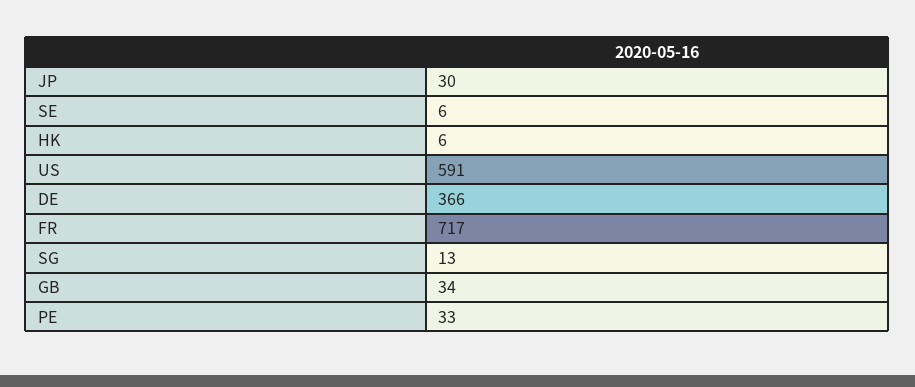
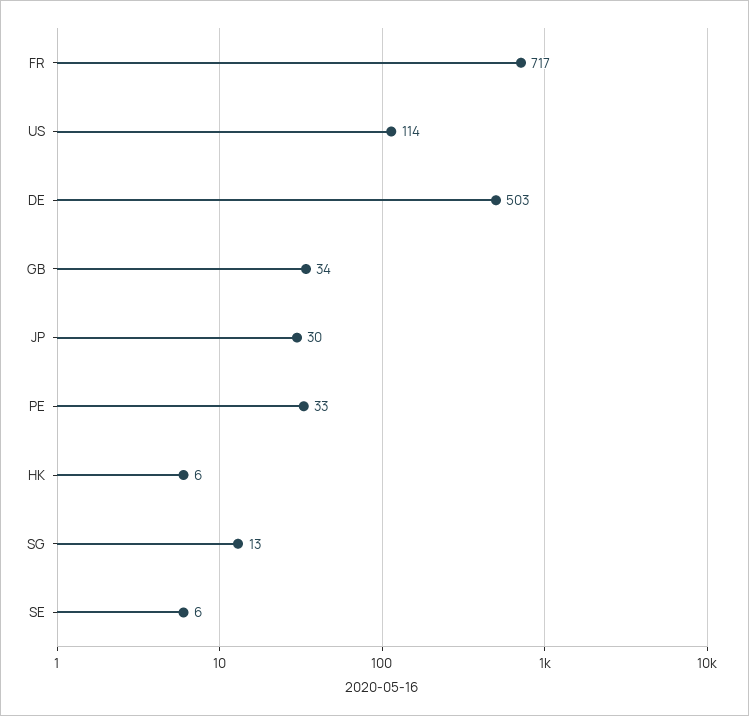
US: 591 -> 114
DE: 366 -> 503

